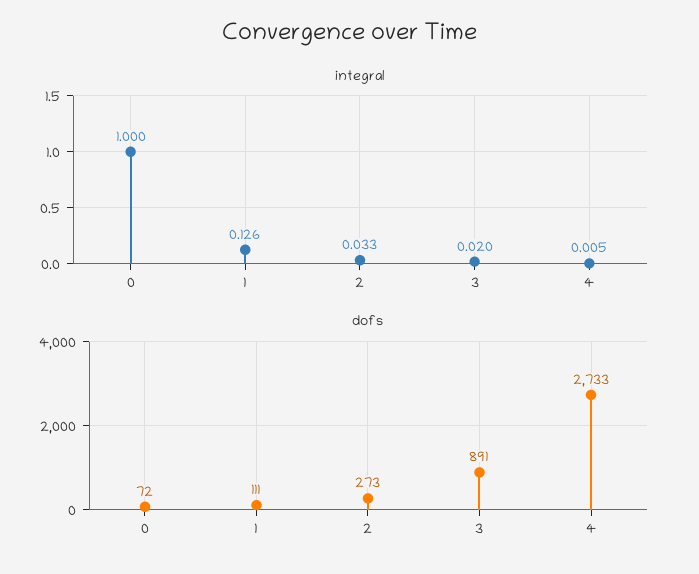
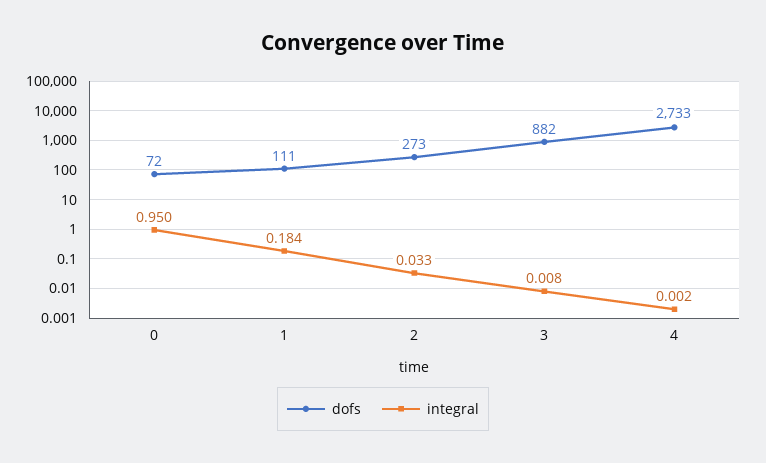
integral, 0: 1 -> 0.95
integral, 1: 0.126 -> 0.184
integral, 3: 0.02 -> 0.008
integral, 4: 0.005 -> 0.002
dofs, 3: 891 -> 882

